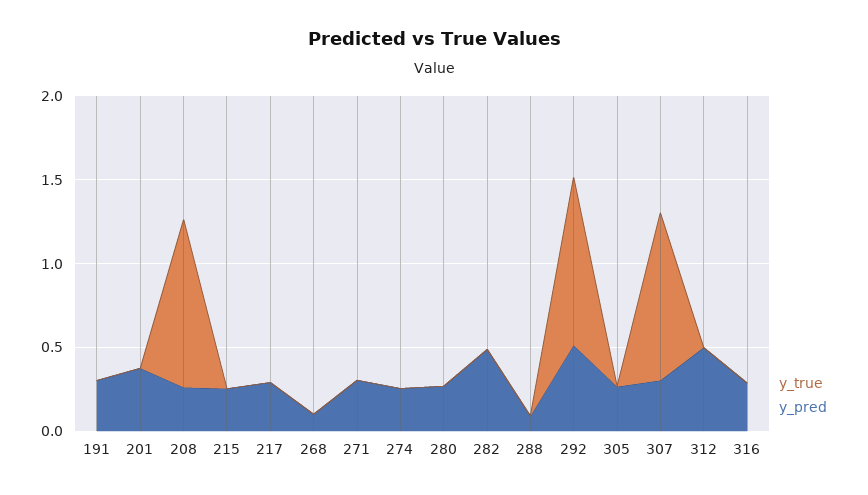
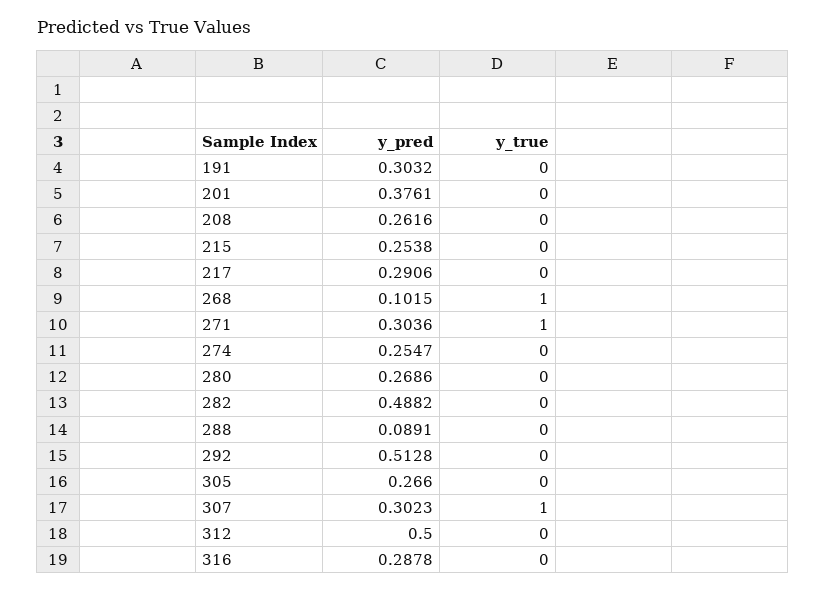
y_true, 208: 1 -> 0
y_true, 268: 0 -> 1
y_true, 271: 0 -> 1
y_true, 292: 1 -> 0

